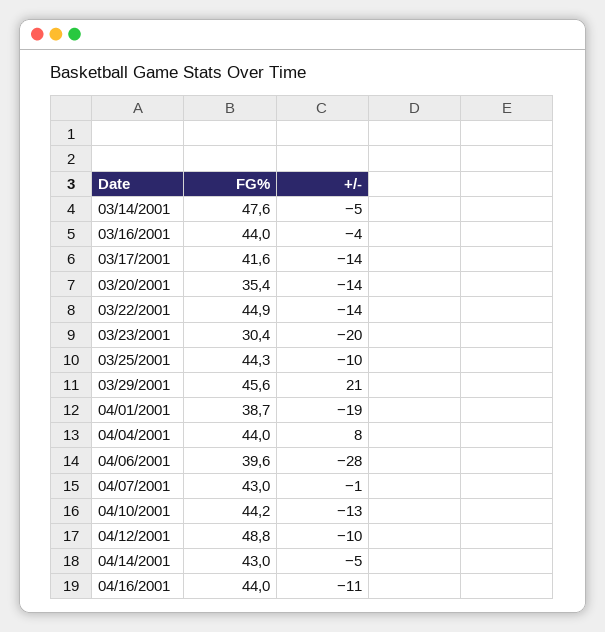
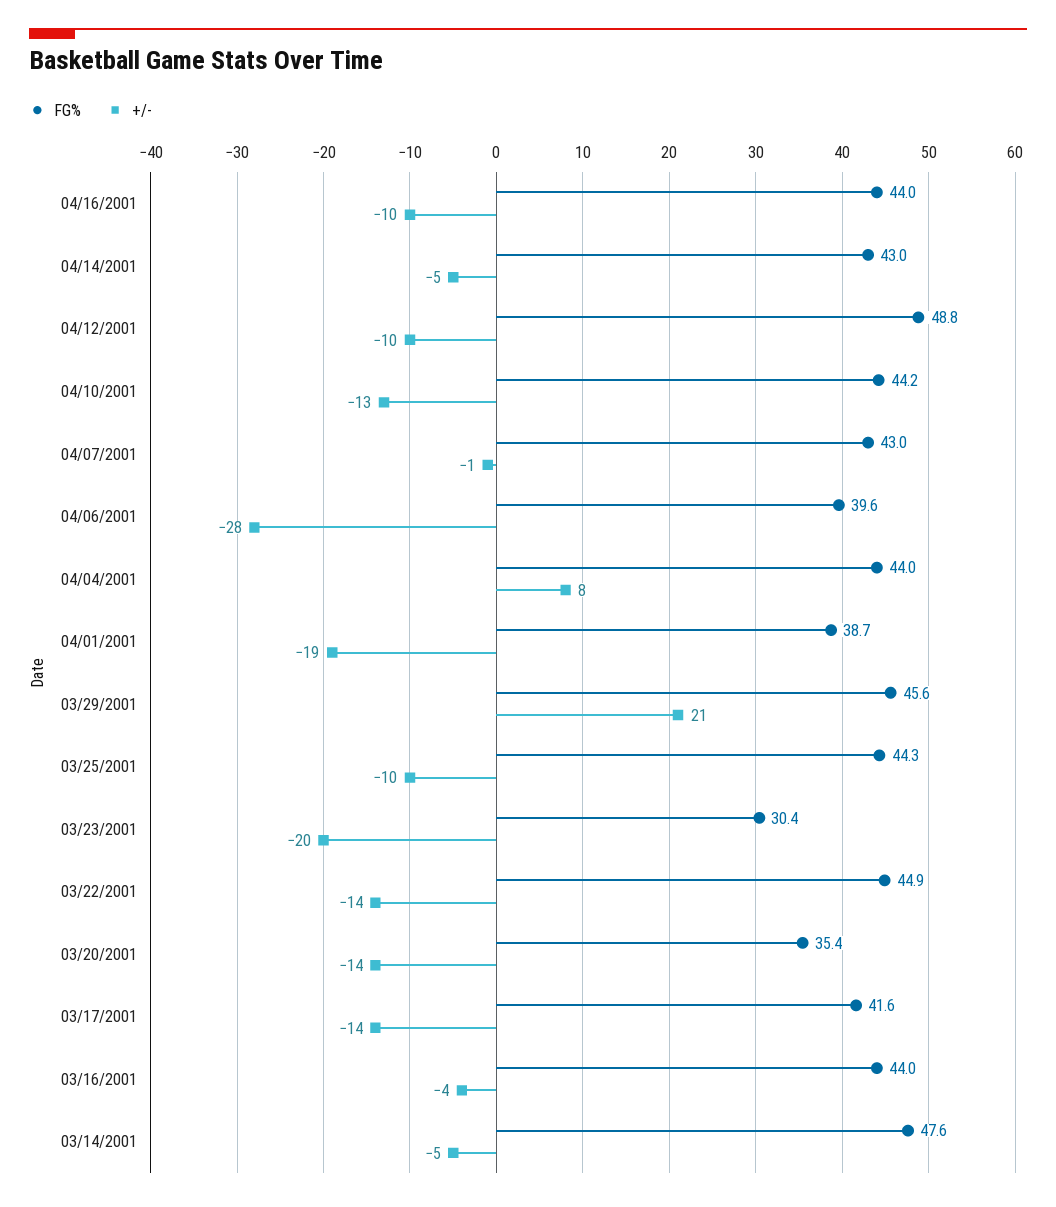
+/-, 04/16/2001: -11 -> -10

